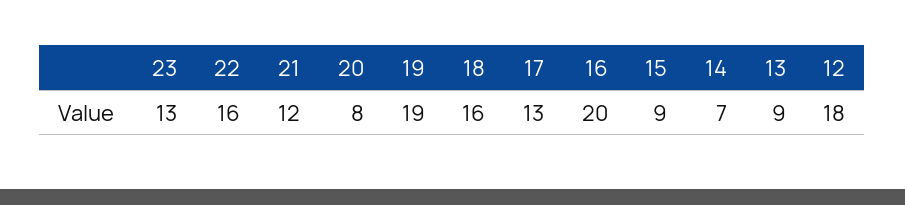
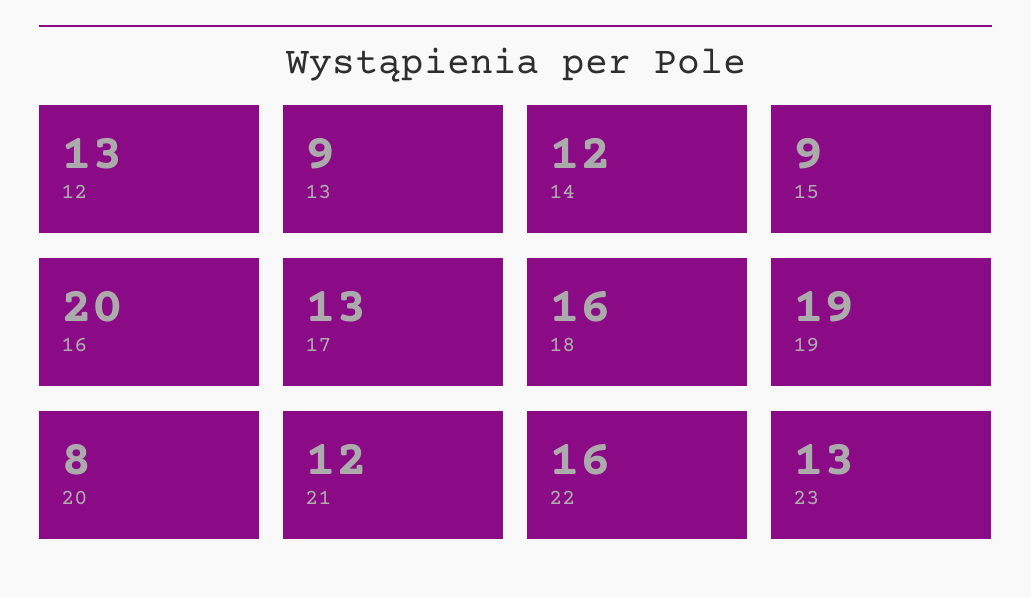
14: 7 -> 12
12: 18 -> 13

